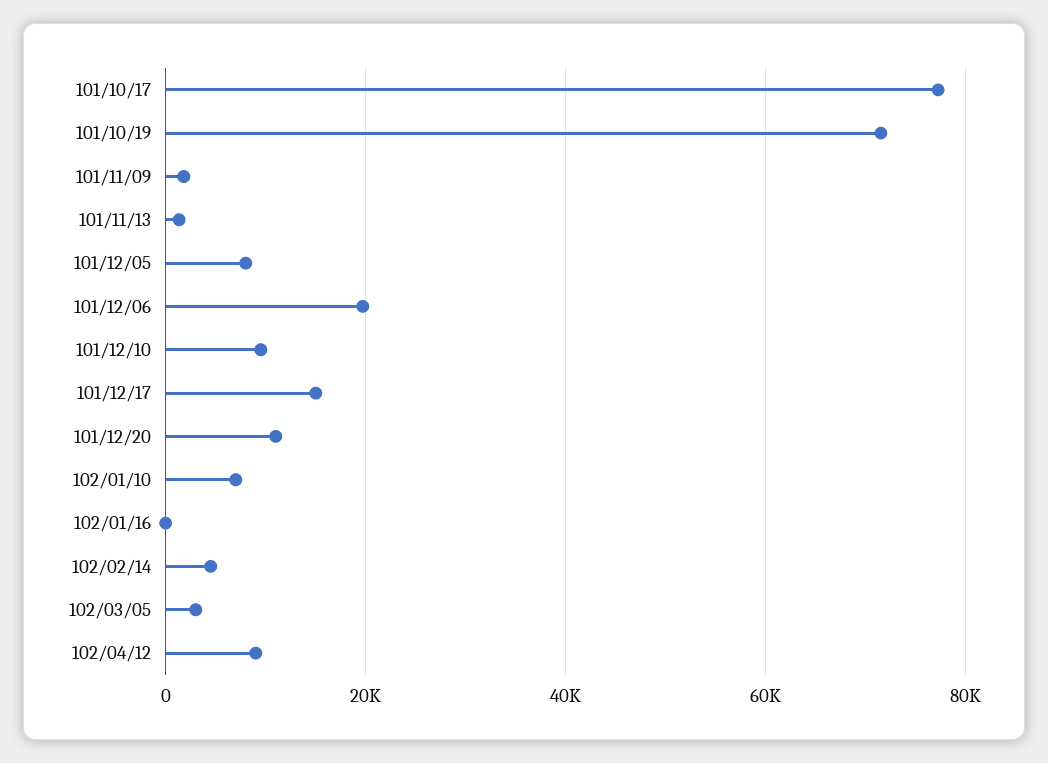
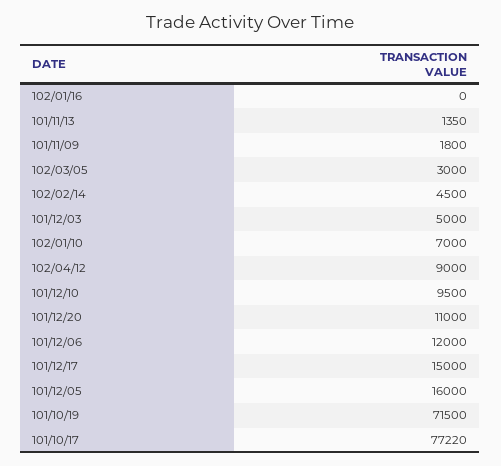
101/12/05: 8000 -> 16000
101/12/06: 20000 -> 12000
101/12/03: none -> 5000

